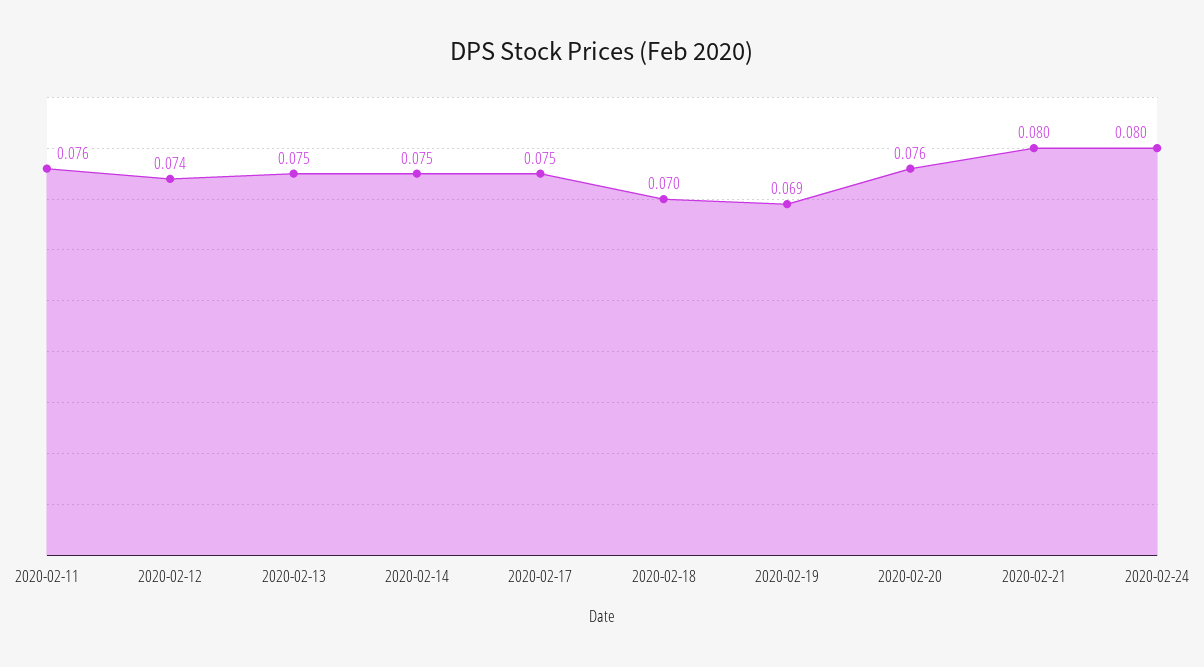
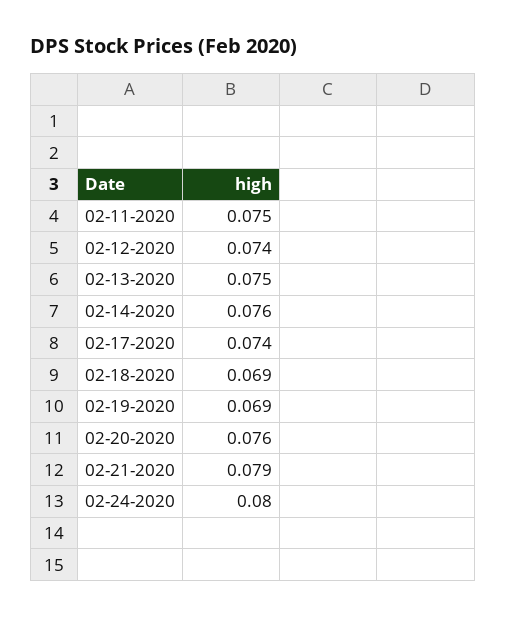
2020-02-11: 0.076 -> 0.075
2020-02-14: 0.075 -> 0.076
2020-02-17: 0.075 -> 0.074
2020-02-18: 0.07 -> 0.069
2020-02-21: 0.08 -> 0.079

